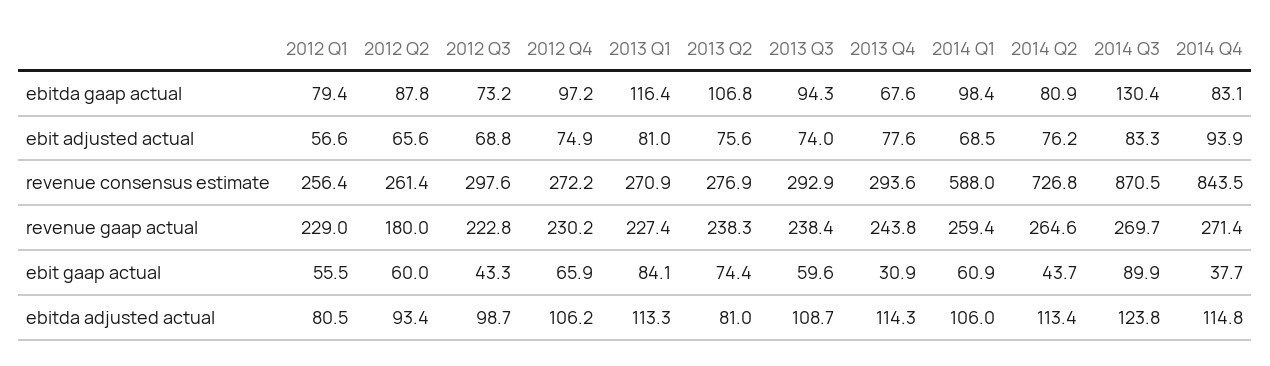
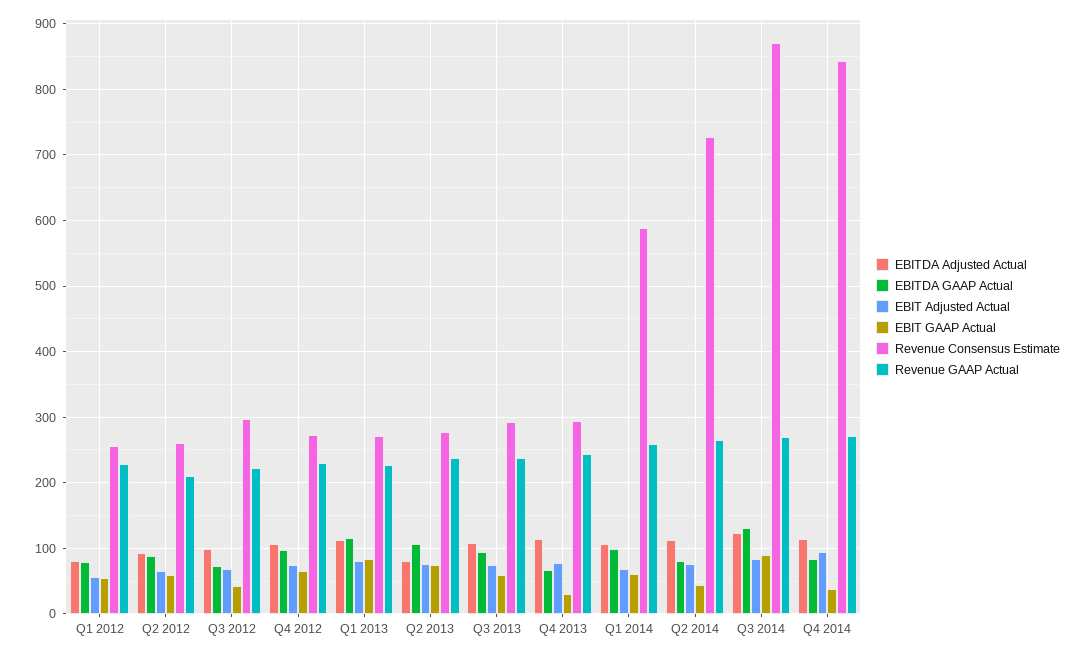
revenue gaap actual, 2012 Q2: 180 -> 210

